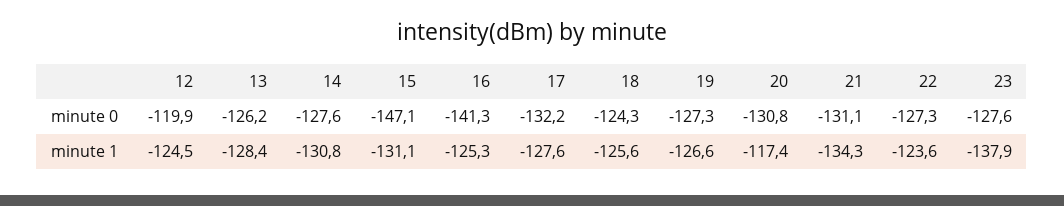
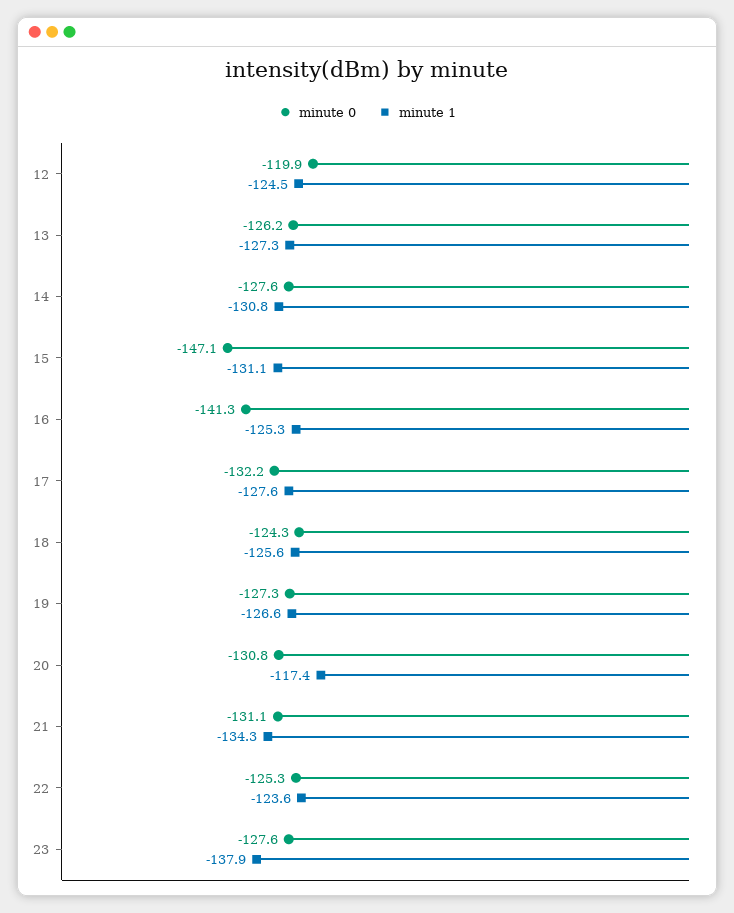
minute 0, 22: -127.3 -> -125.3
minute 1, 13: -128.4 -> -127.3

